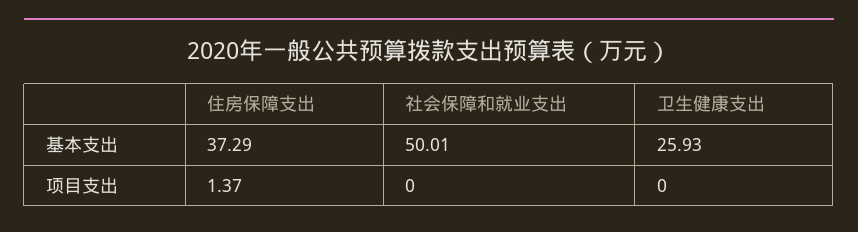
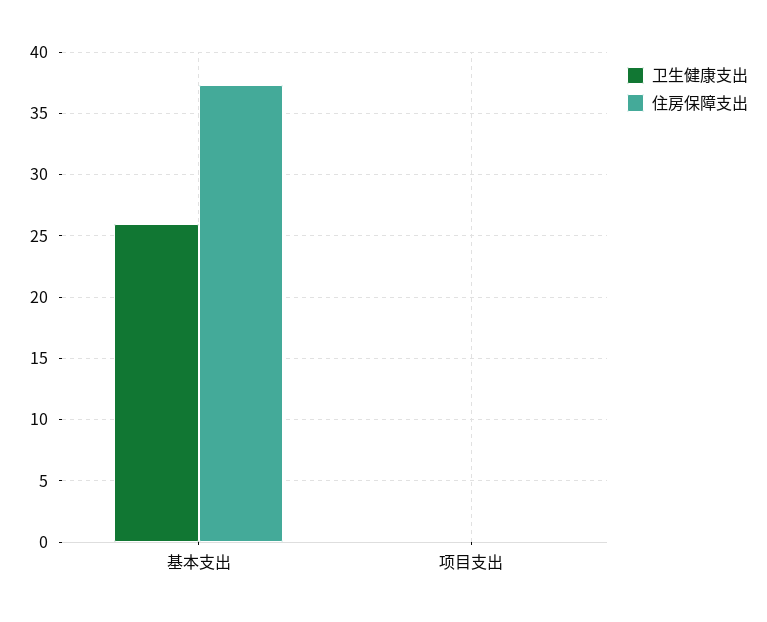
社会保障和就业支出, 基本支出: 50.01 -> none
住房保障支出, 项目支出: 1.37 -> 0
社会保障和就业支出, 项目支出: 0 -> none

